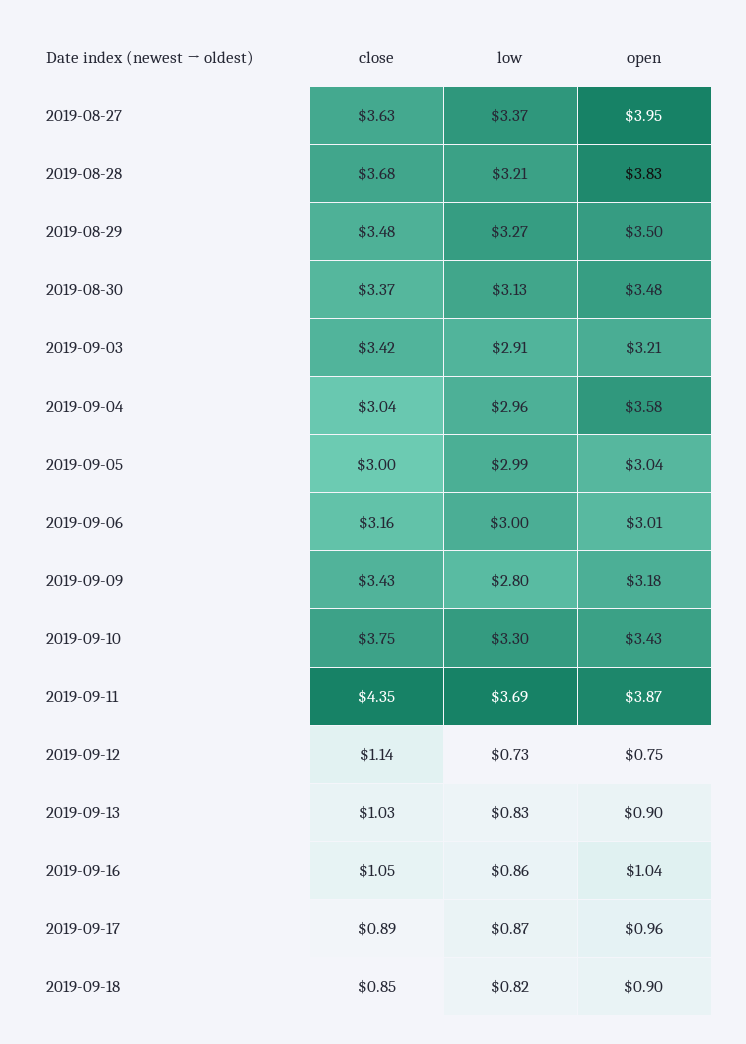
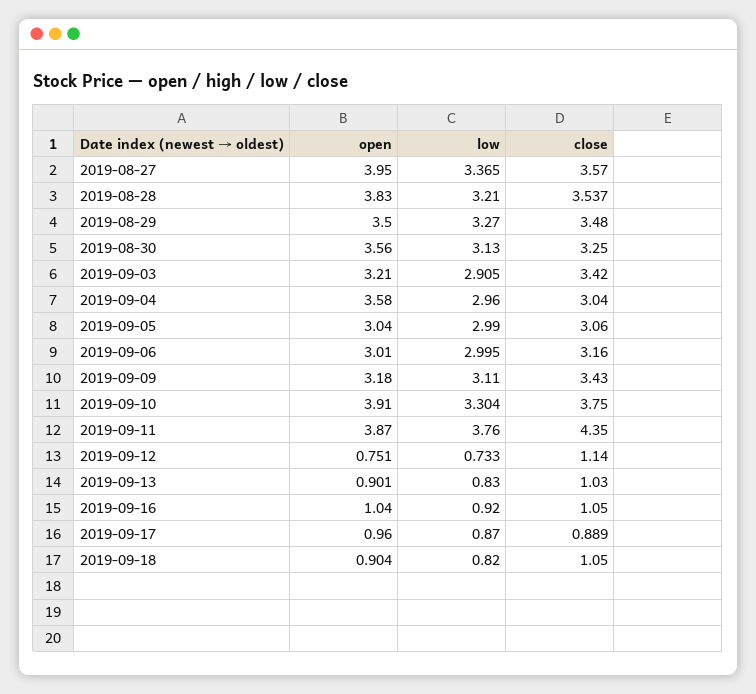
close, 2019-08-27: 3.63 -> 3.57
close, 2019-08-28: 3.68 -> 3.537
close, 2019-08-30: 3.37 -> 3.25
open, 2019-08-30: 3.48 -> 3.56
close, 2019-09-05: 3 -> 3.06
low, 2019-09-09: 2.8 -> 3.11
open, 2019-09-10: 3.43 -> 3.91
low, 2019-09-11: 3.69 -> 3.76
low, 2019-09-16: 0.86 -> 0.92
close, 2019-09-18: 0.85 -> 1.05

